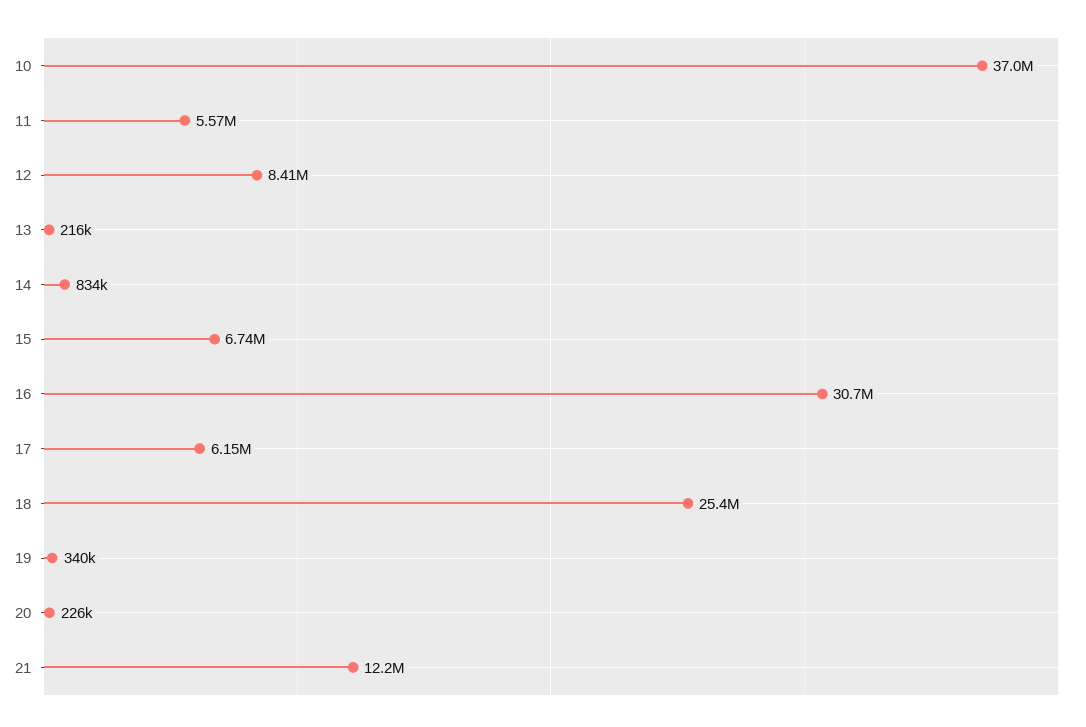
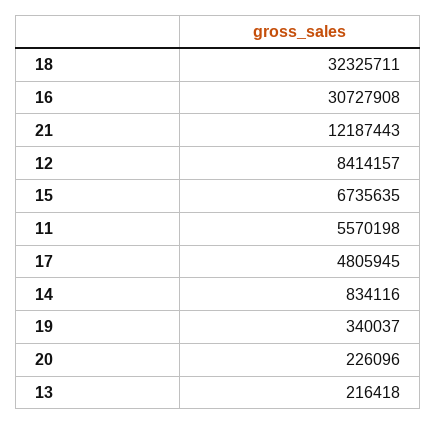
10: 37000000 -> none
17: 6150000 -> 4805945
18: 25400000 -> 32325711

